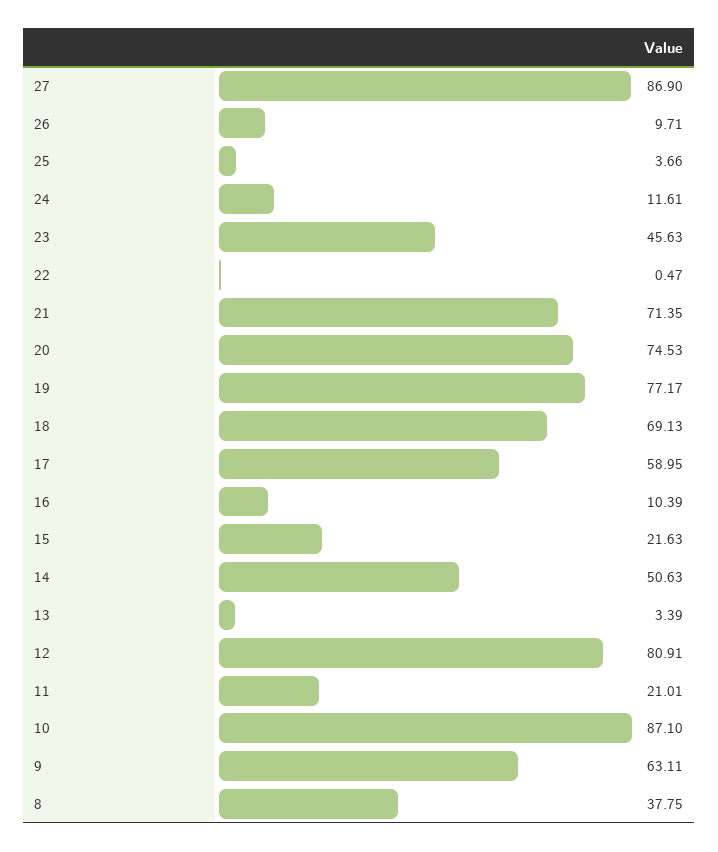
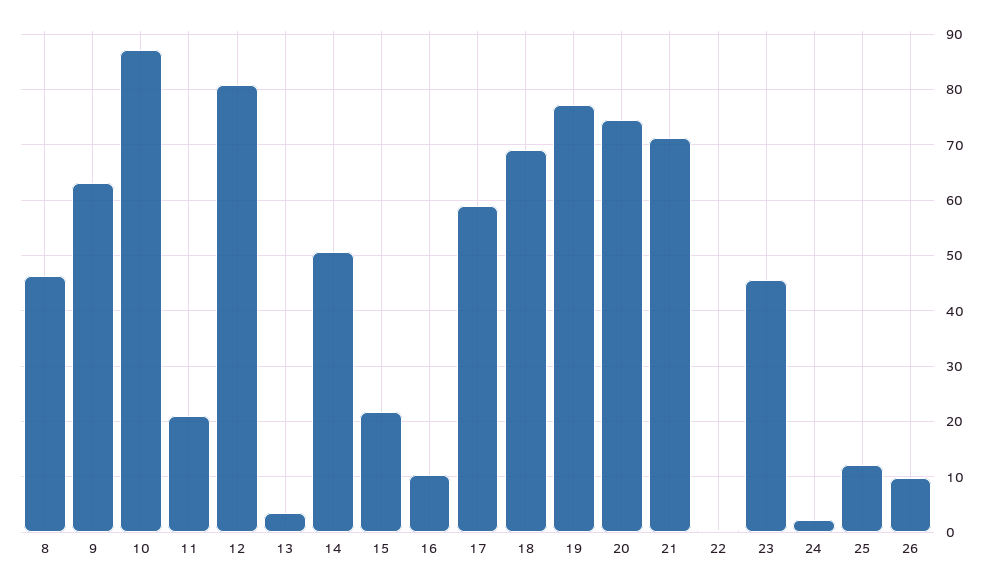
27: 86.9 -> none
25: 3.66 -> 12
24: 11.61 -> 2
8: 37.75 -> 46

